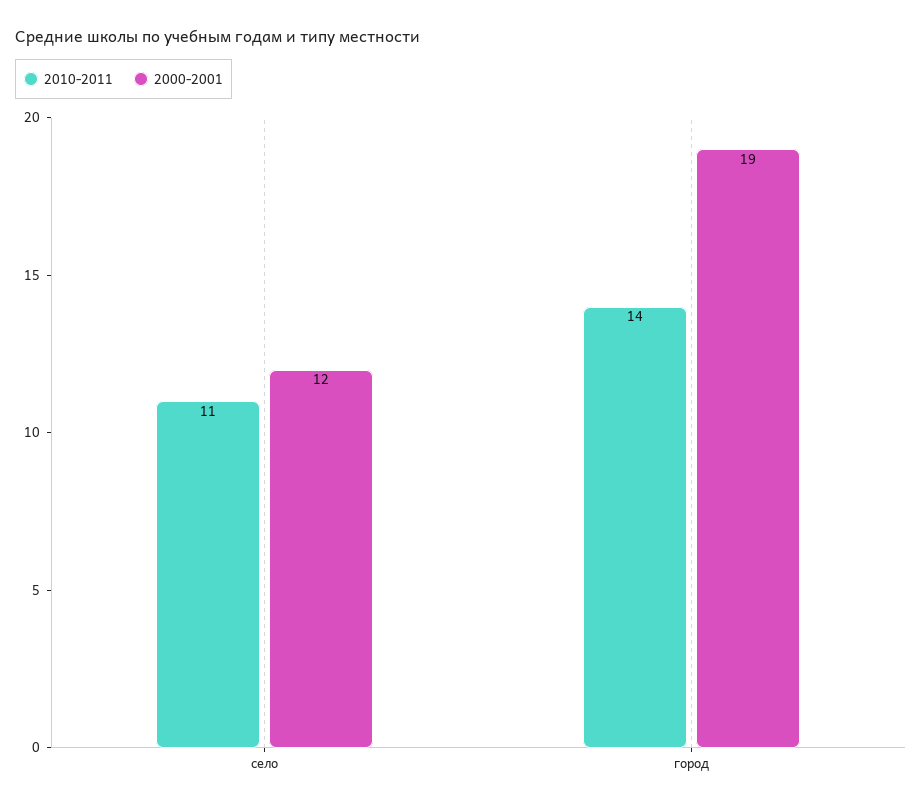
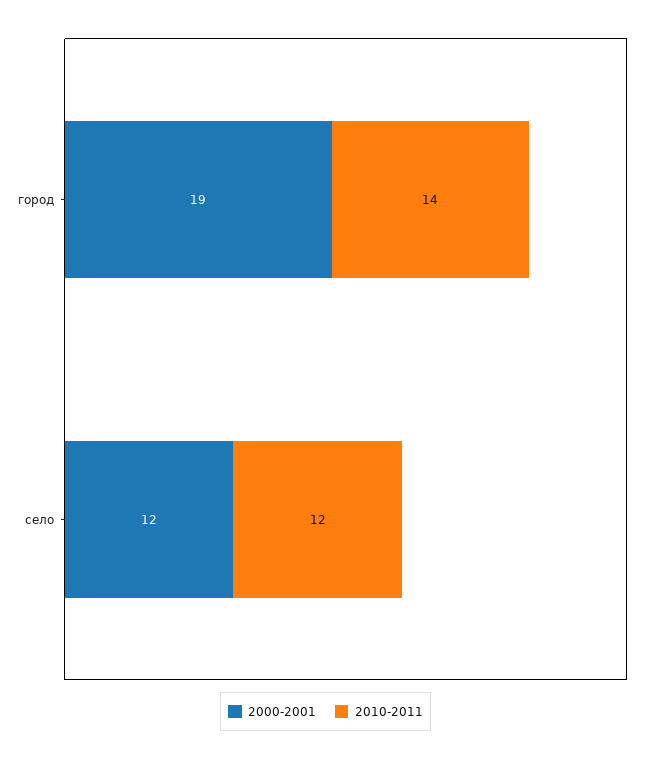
2010-2011, село: 11 -> 12

